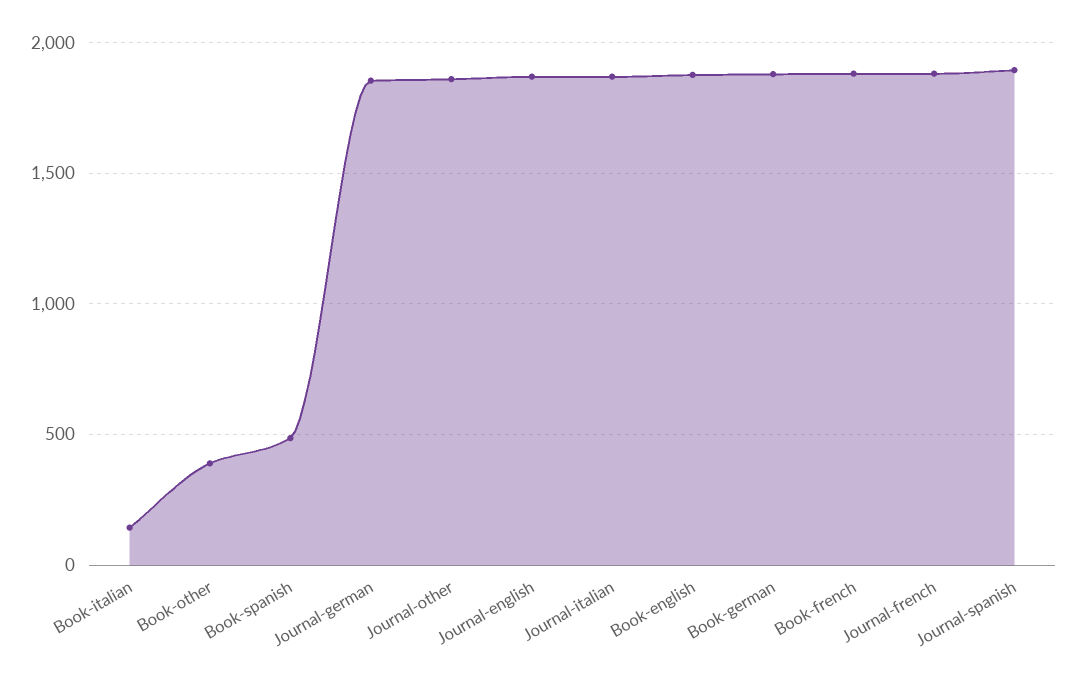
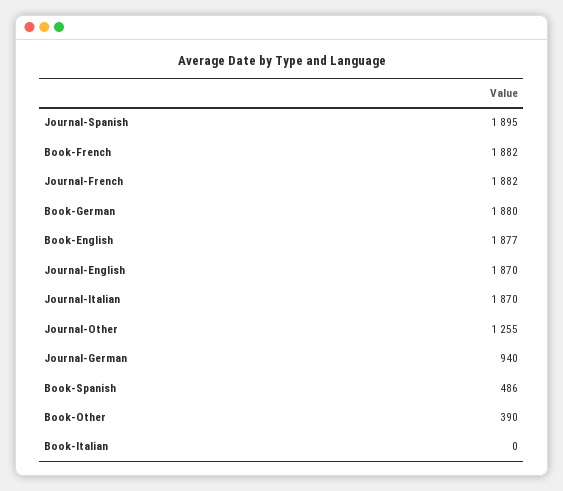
Book-italian: 150 -> 0
Journal-german: 1850 -> 940
Journal-other: 1850 -> 1255

